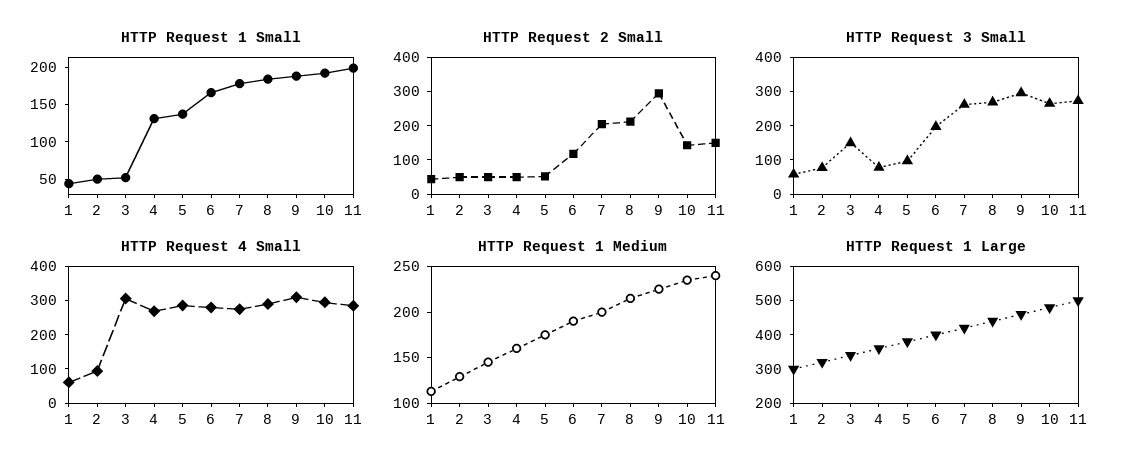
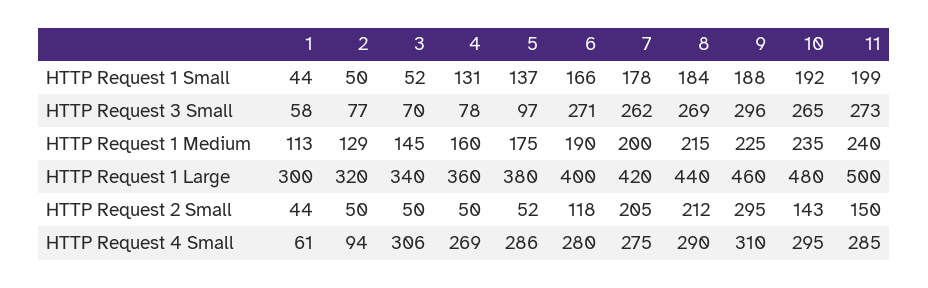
HTTP Request 3 Small, 3: 150 -> 70
HTTP Request 3 Small, 6: 200 -> 271

